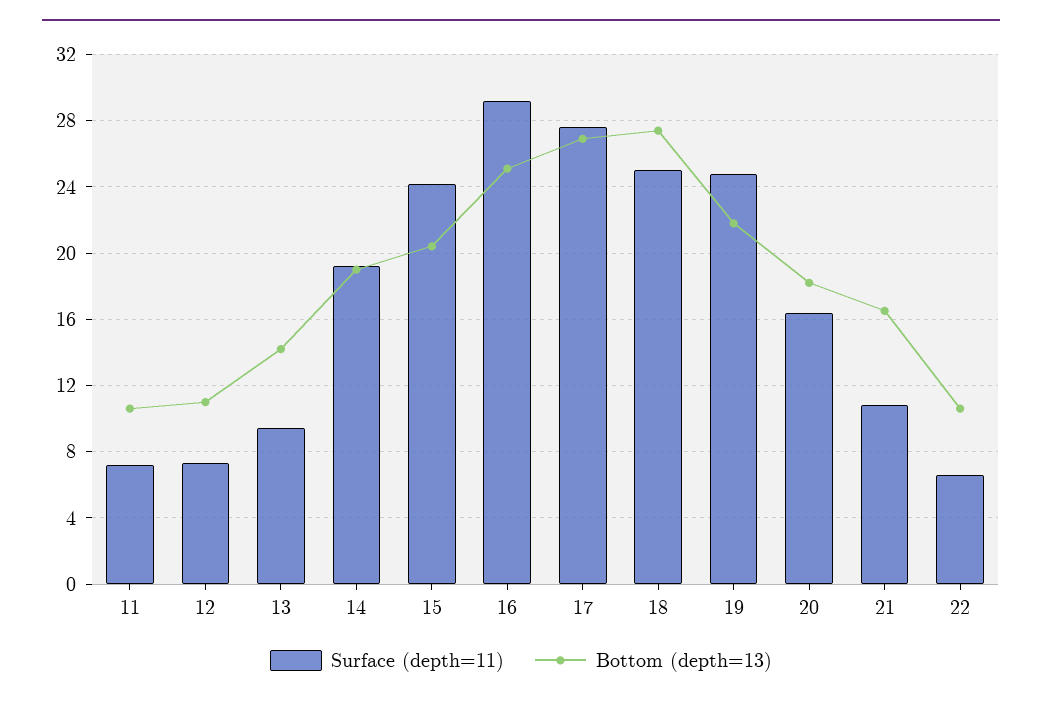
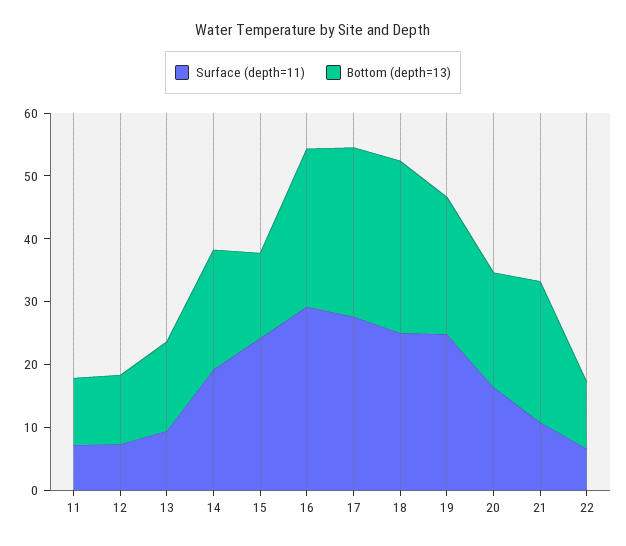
Bottom (depth=13), 15: 20.5 -> 14
Bottom (depth=13), 21: 16.5 -> 22

